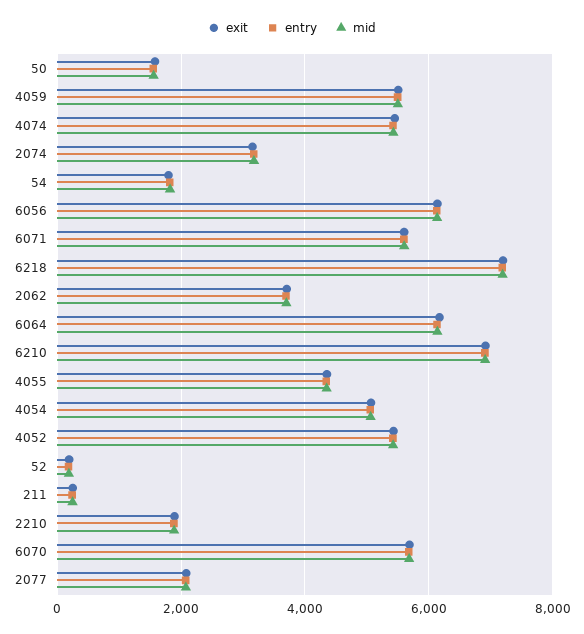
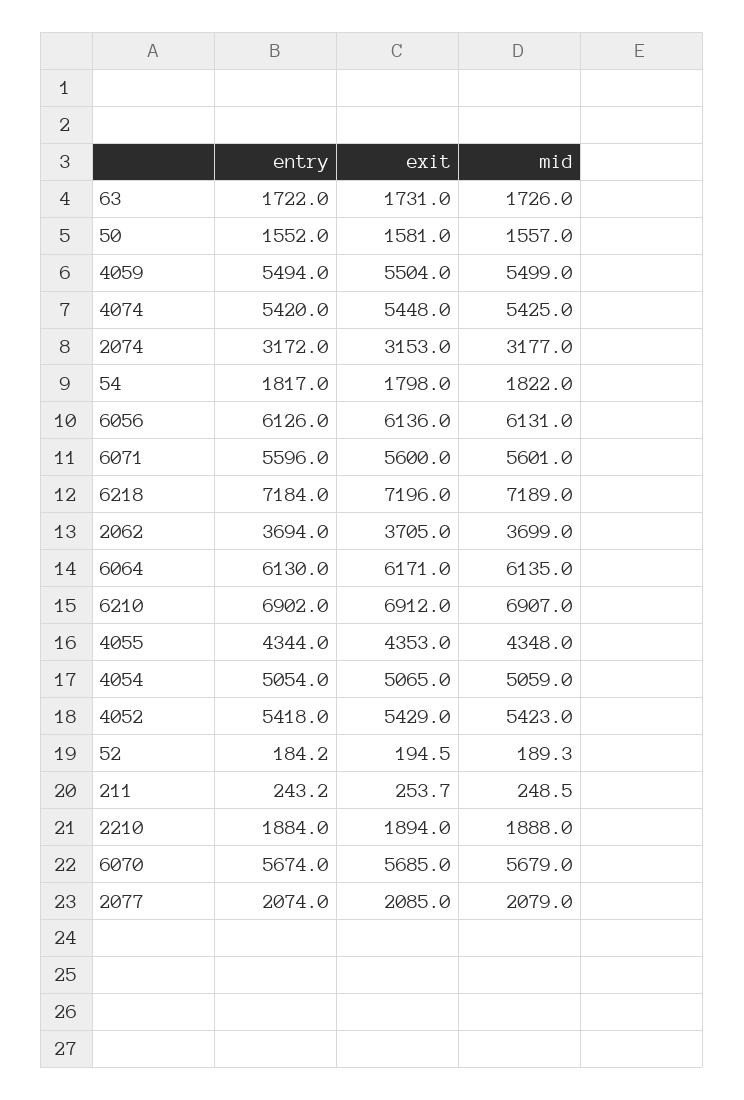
entry, 63: none -> 1722
exit, 63: none -> 1731
mid, 63: none -> 1726

